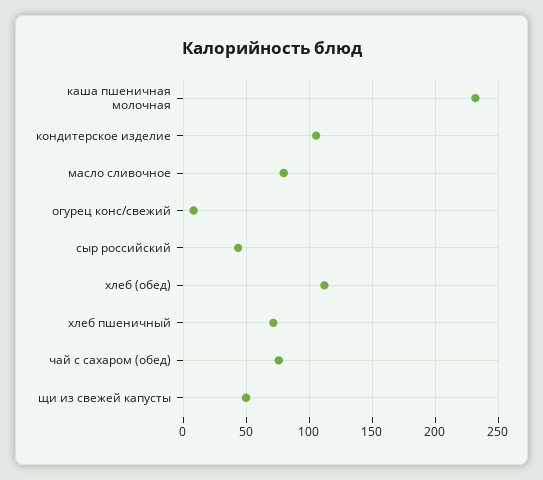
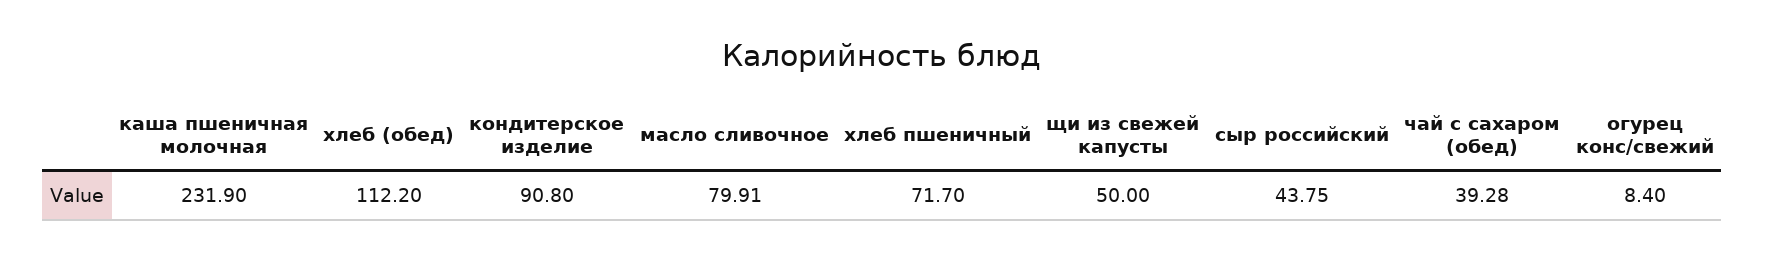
кондитерское изделие: 105 -> 90.8
чай с сахаром (обед): 75 -> 39.28

